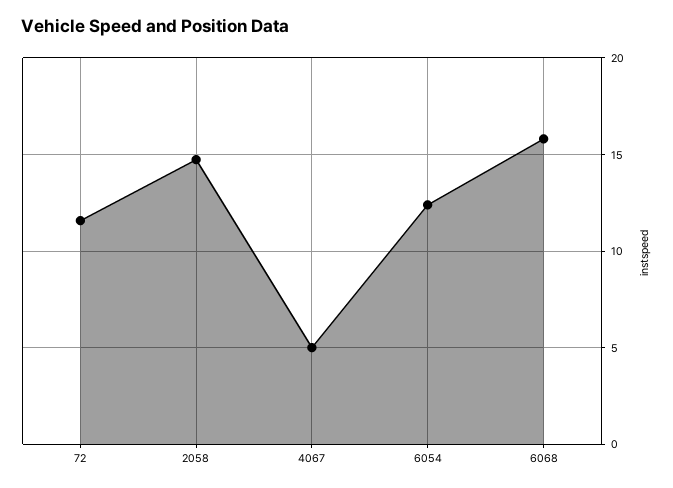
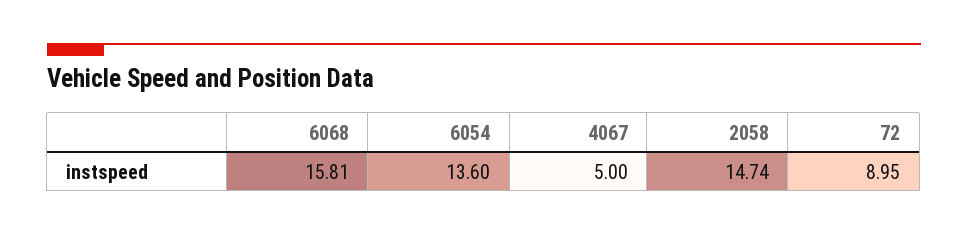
72: 11.5 -> 8.95
6054: 12.5 -> 13.6

